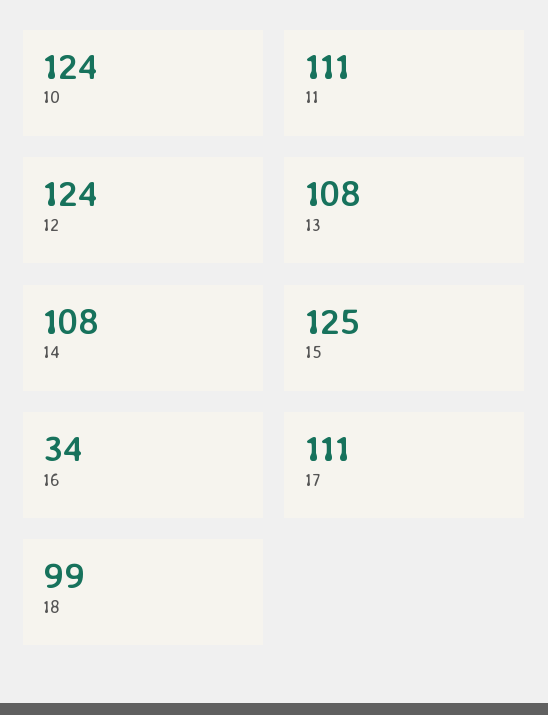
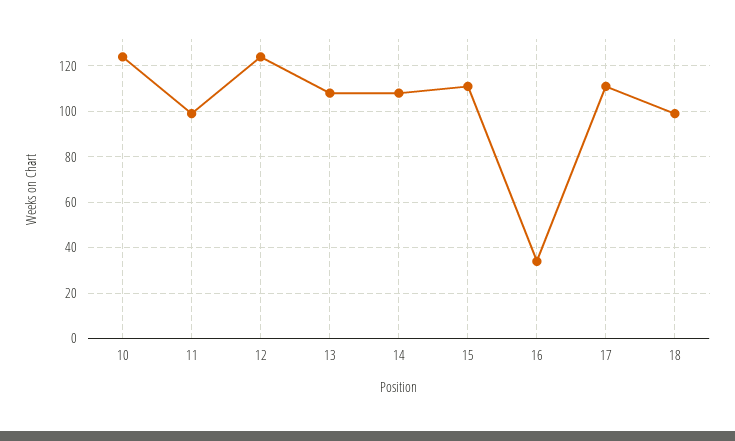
11: 111 -> 100
15: 125 -> 110

